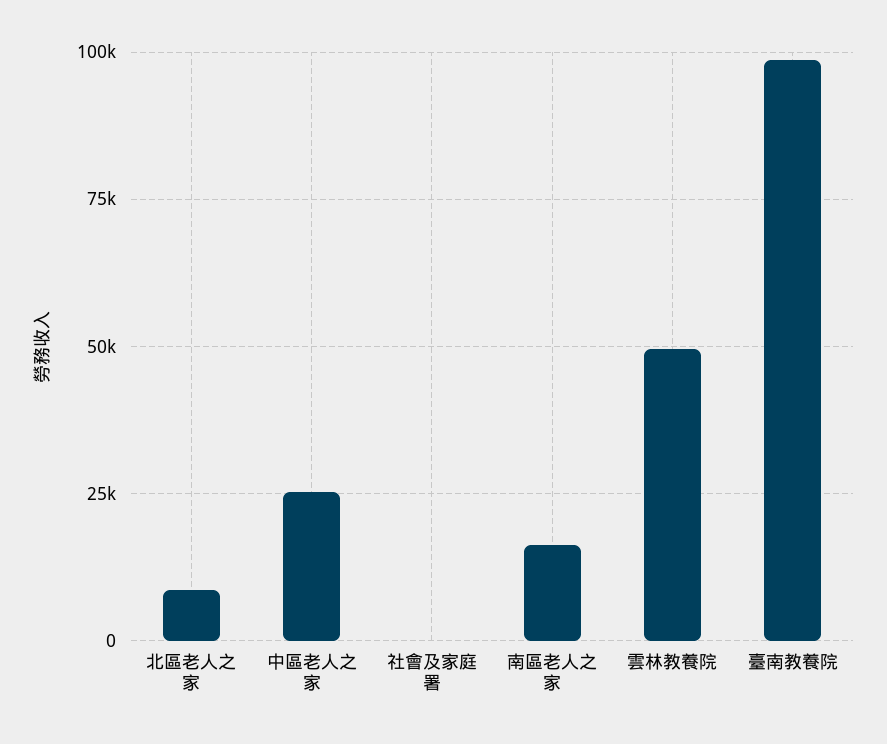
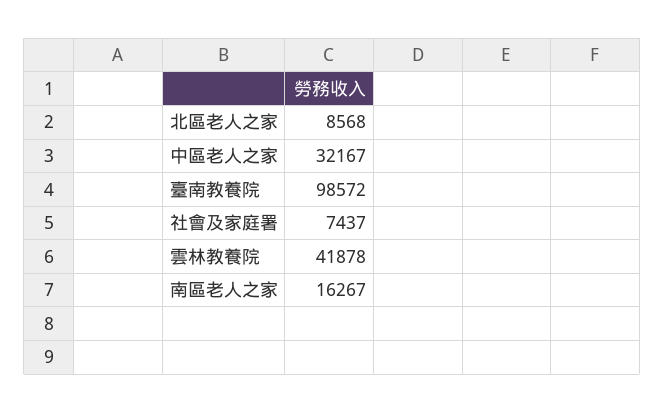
中區老人之家: 25000 -> 32167
社會及家庭署: 0 -> 7437
雲林教養院: 50000 -> 41878

